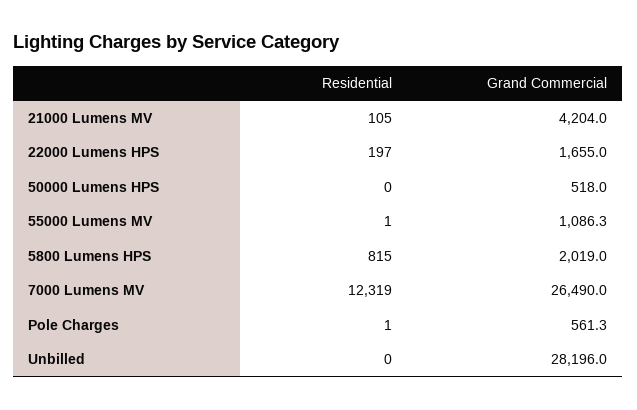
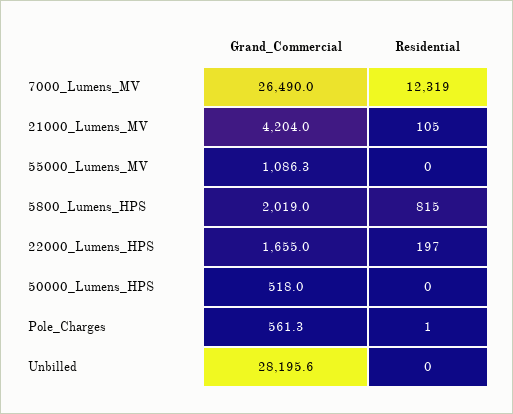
Residential, 55000 Lumens MV: 1 -> 0
Grand Commercial, Unbilled: 28196 -> 28195.6

